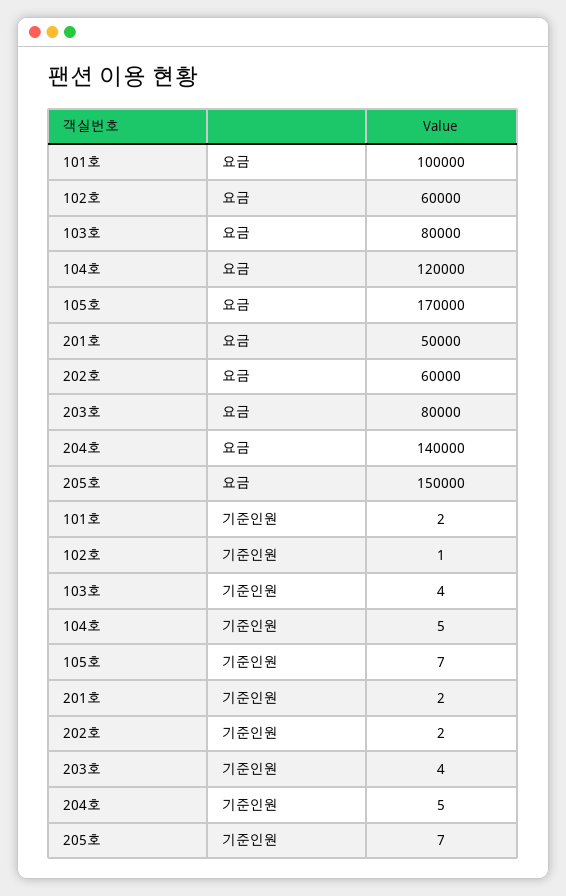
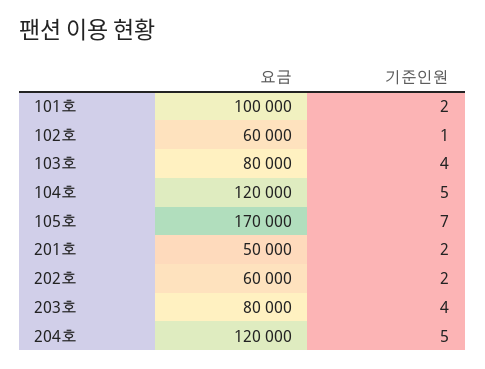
204호, 요금: 140000 -> 120000
205호, 요금: 150000 -> none
205호, 기준인원: 7 -> none

